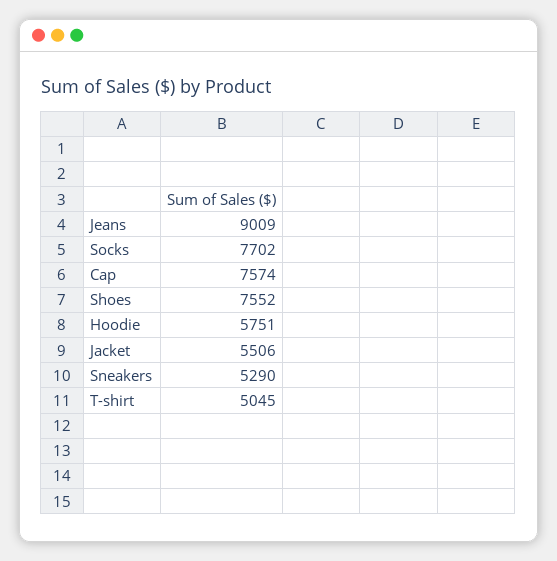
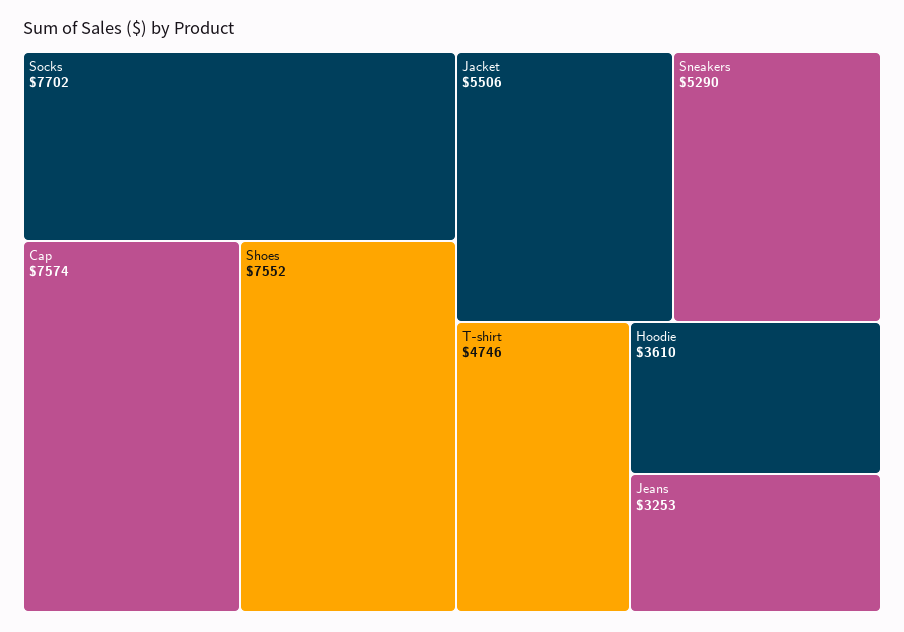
Jeans: 9009 -> 3253
Hoodie: 5751 -> 3610
T-shirt: 5045 -> 4746

